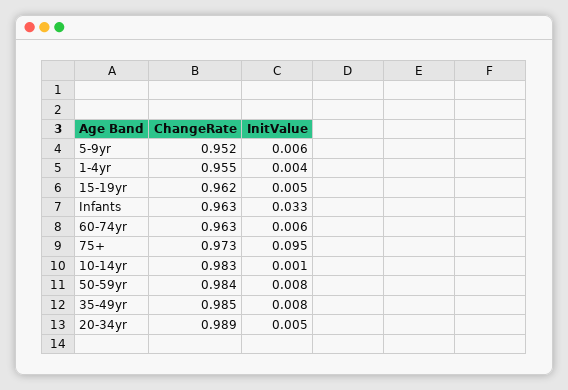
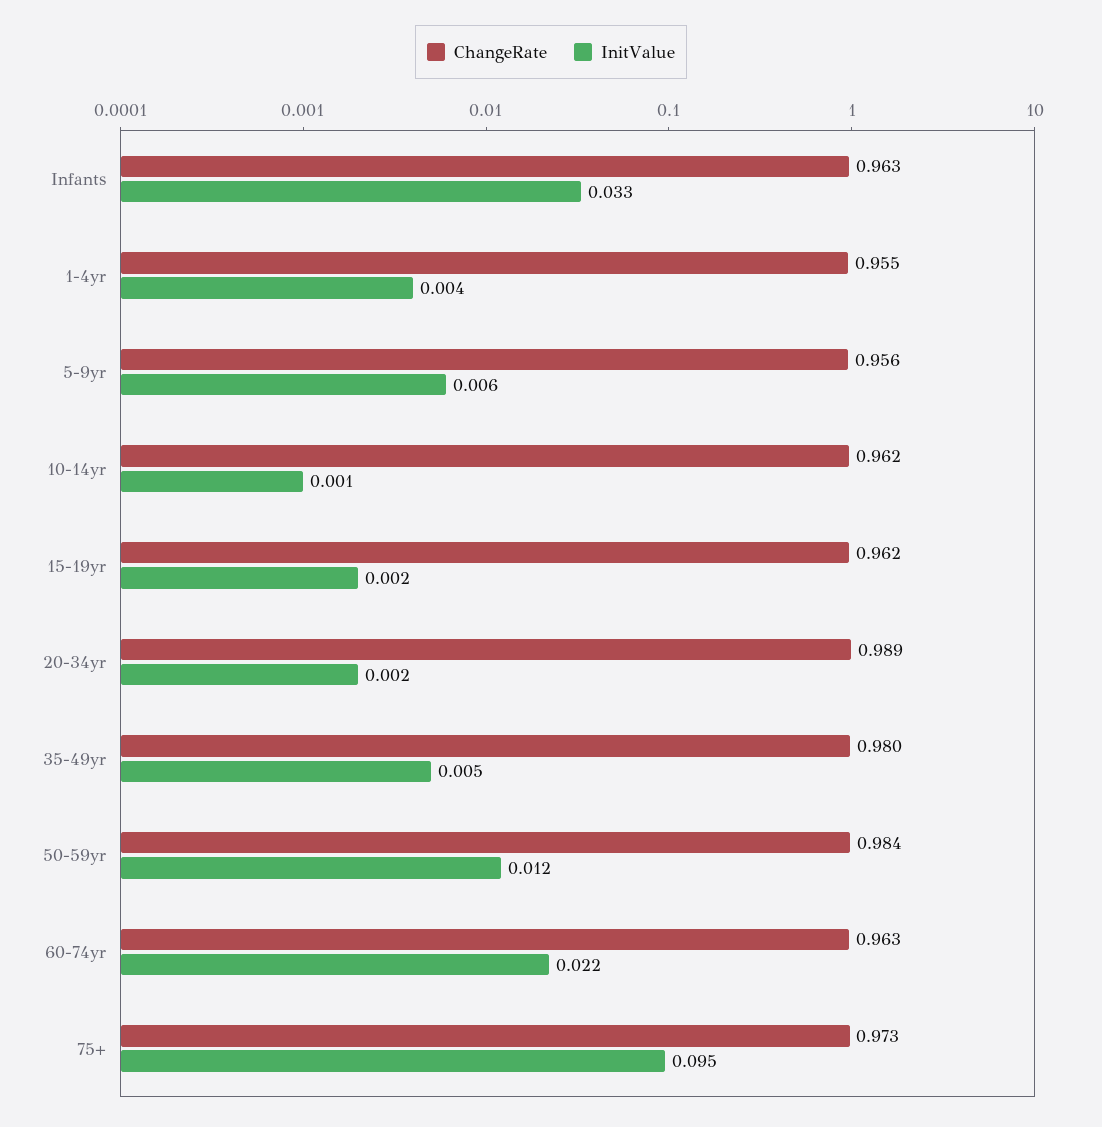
ChangeRate, 5-9yr: 0.952 -> 0.956
InitValue, 15-19yr: 0.005 -> 0.002
InitValue, 60-74yr: 0.006 -> 0.022
ChangeRate, 10-14yr: 0.983 -> 0.962
InitValue, 50-59yr: 0.008 -> 0.012
ChangeRate, 35-49yr: 0.985 -> 0.98
InitValue, 35-49yr: 0.008 -> 0.005
InitValue, 20-34yr: 0.005 -> 0.002

